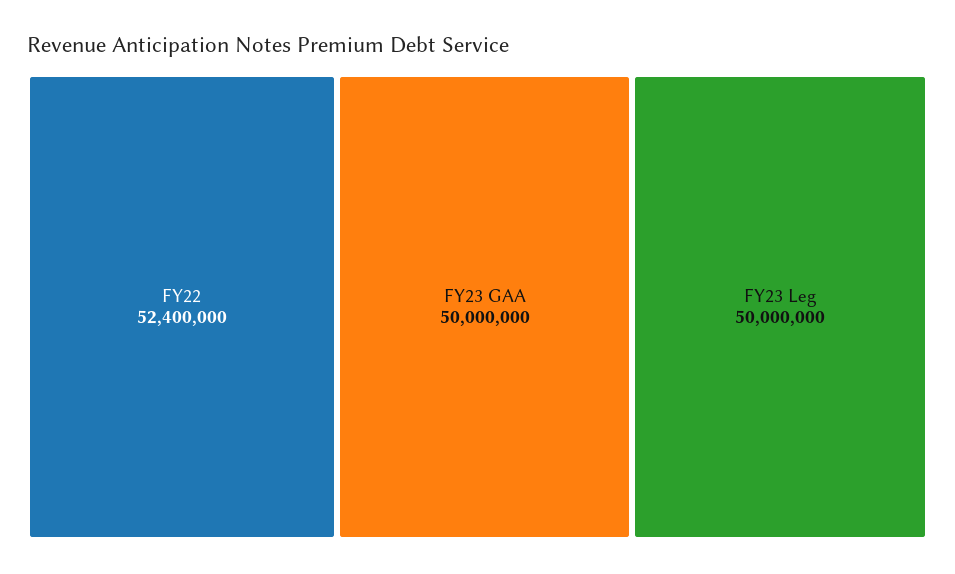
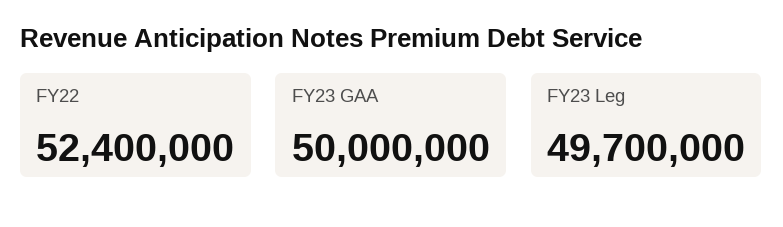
FY23 Leg: 50000000 -> 49700000

